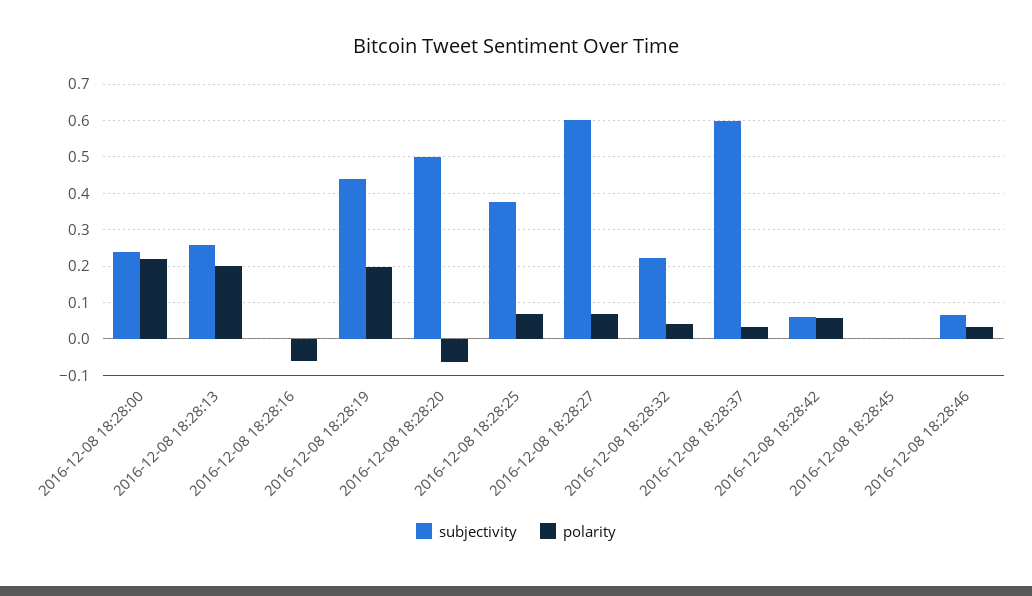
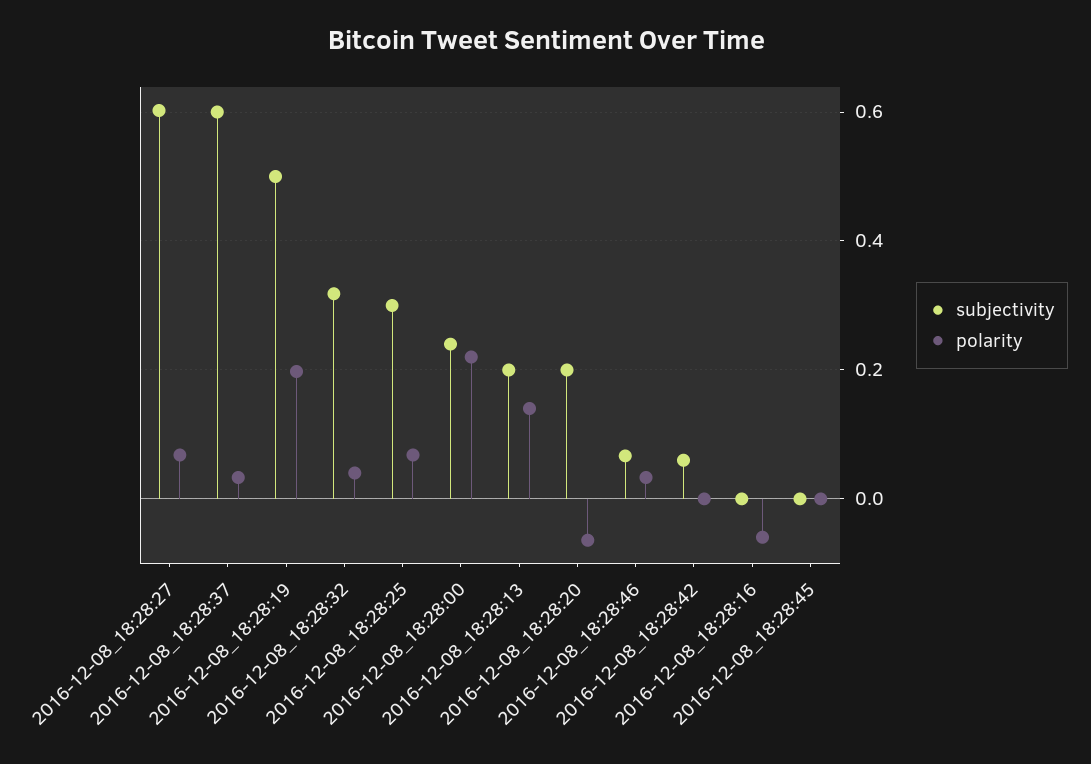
subjectivity, 2016-12-08 18:28:13: 0.26 -> 0.2
polarity, 2016-12-08 18:28:13: 0.2 -> 0.14
subjectivity, 2016-12-08 18:28:19: 0.44 -> 0.5
subjectivity, 2016-12-08 18:28:20: 0.5 -> 0.2
subjectivity, 2016-12-08 18:28:25: 0.38 -> 0.3
subjectivity, 2016-12-08 18:28:32: 0.22 -> 0.32
polarity, 2016-12-08 18:28:42: 0.06 -> 0

